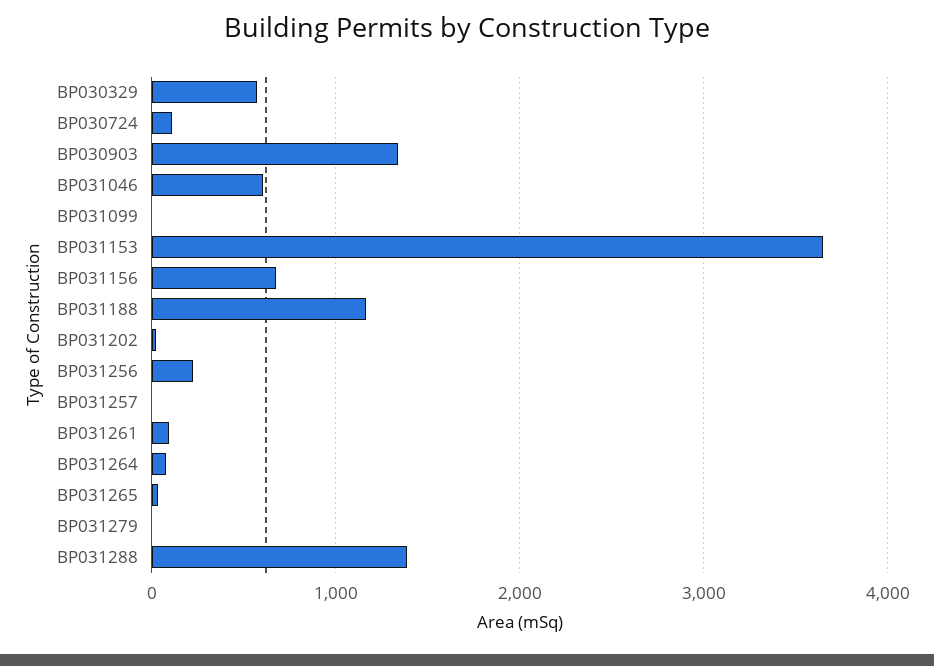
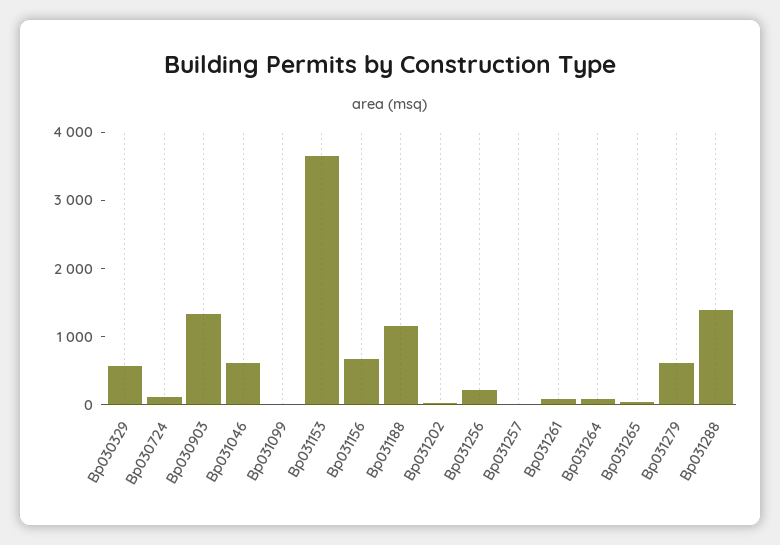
BP031279: 0 -> 600

